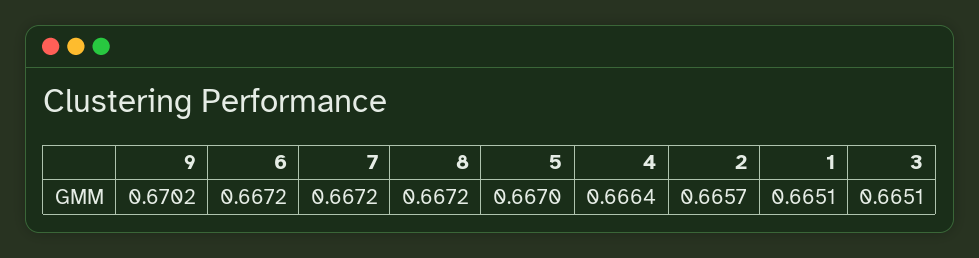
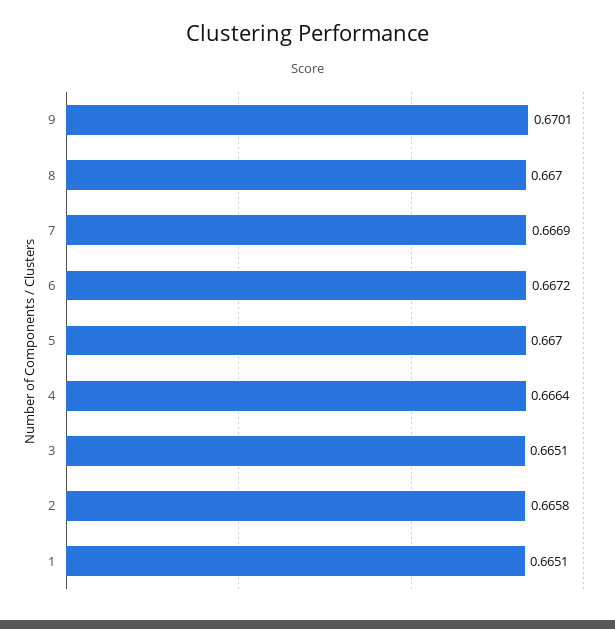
9: 0.6702 -> 0.6701
7: 0.6672 -> 0.6669
8: 0.6672 -> 0.667
2: 0.6657 -> 0.6658

